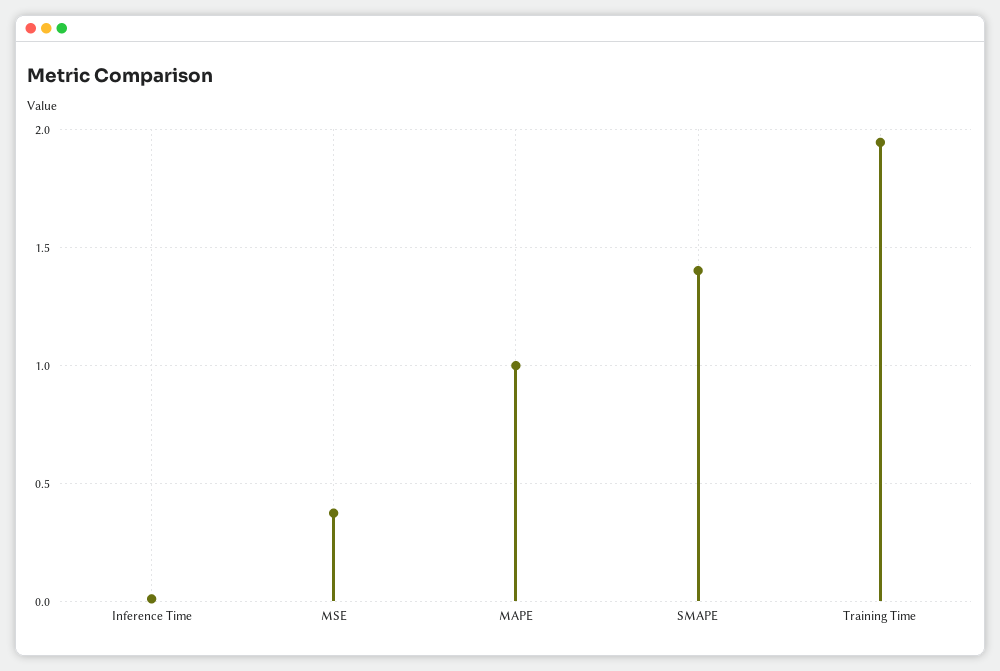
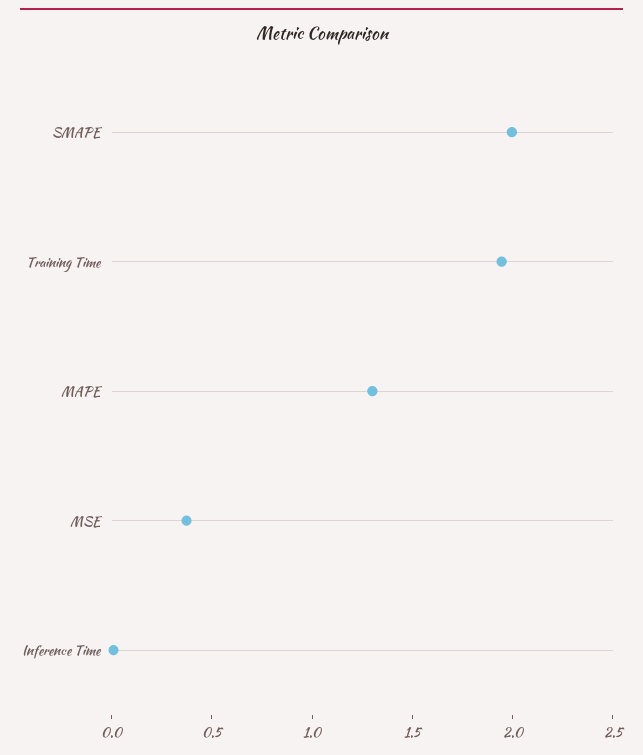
MAPE: 1 -> 1.3
SMAPE: 1.4 -> 2

